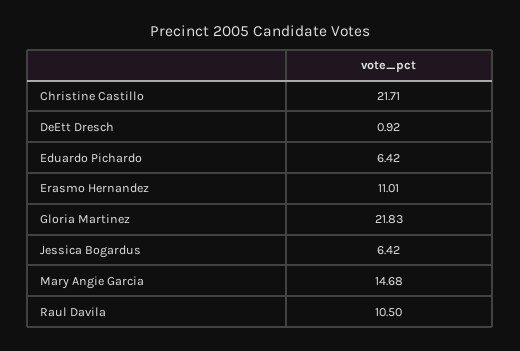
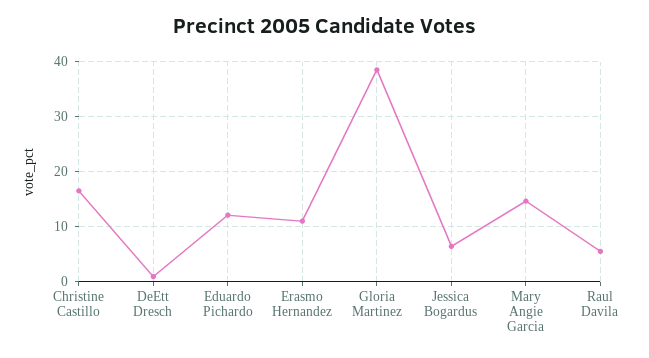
Christine Castillo: 21.71 -> 16
Eduardo Pichardo: 6.42 -> 12
Gloria Martinez: 21.83 -> 38
Raul Davila: 10.5 -> 6

